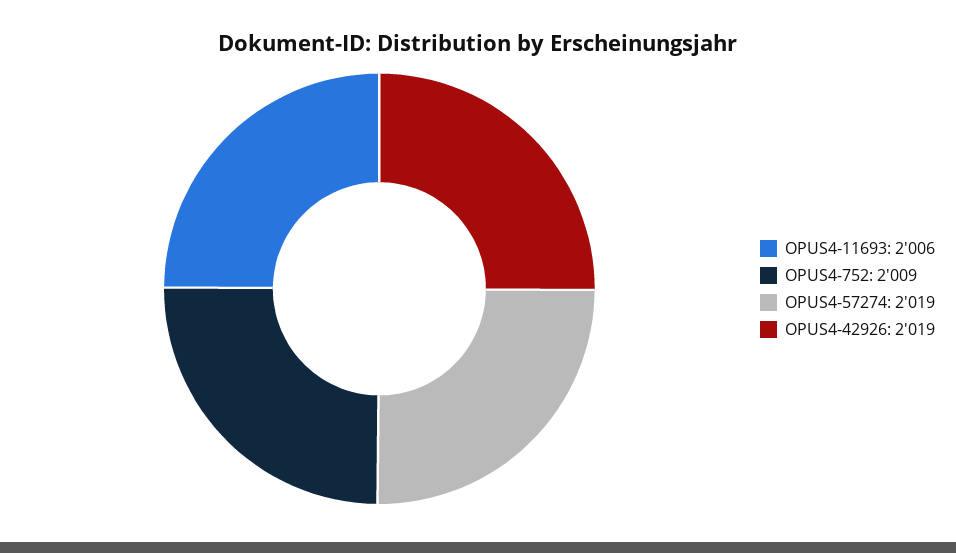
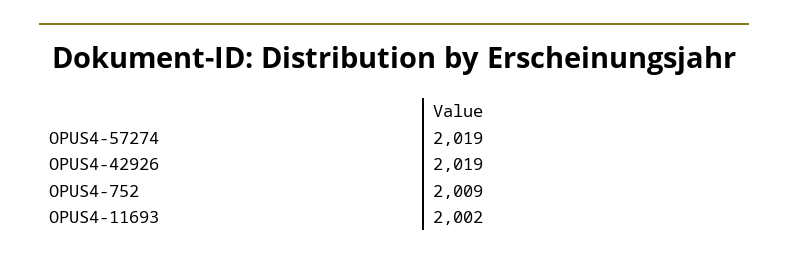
OPUS4-11693: 2006 -> 2002

